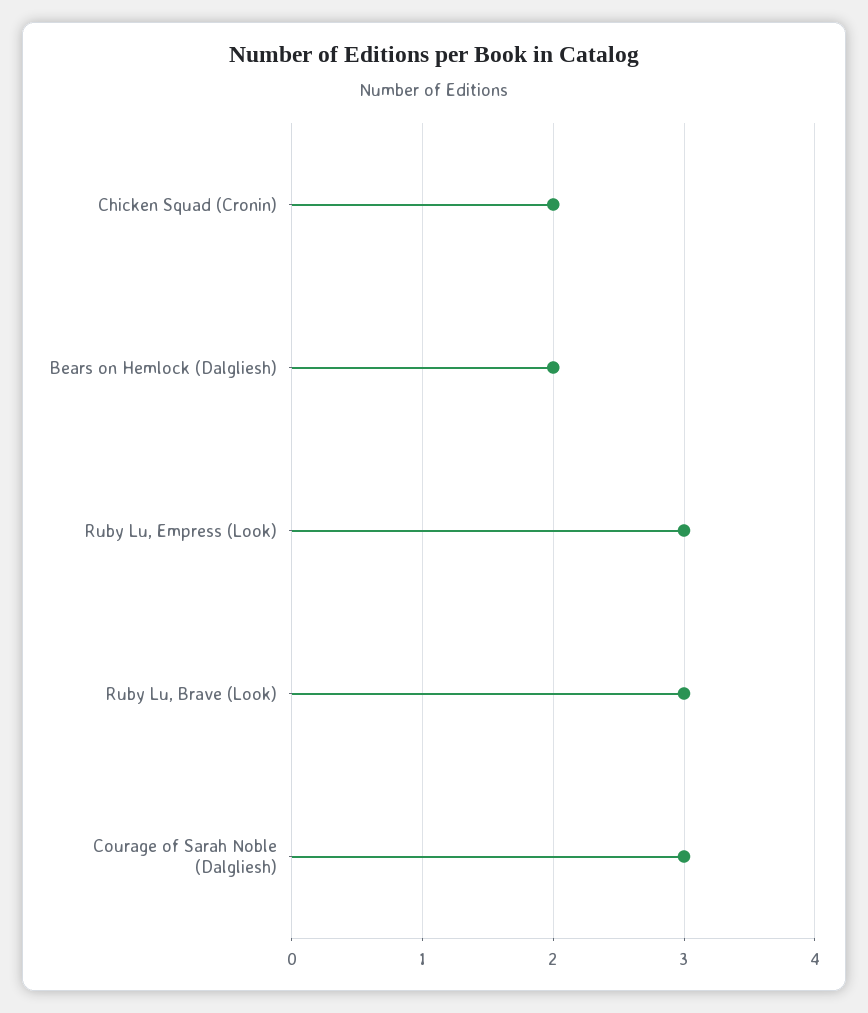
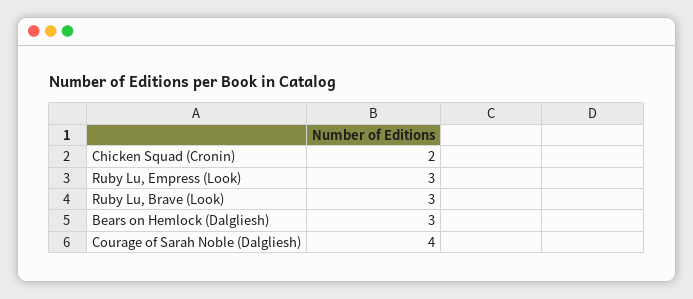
Bears on Hemlock (Dalgliesh): 2 -> 3
Courage of Sarah Noble (Dalgliesh): 3 -> 4

